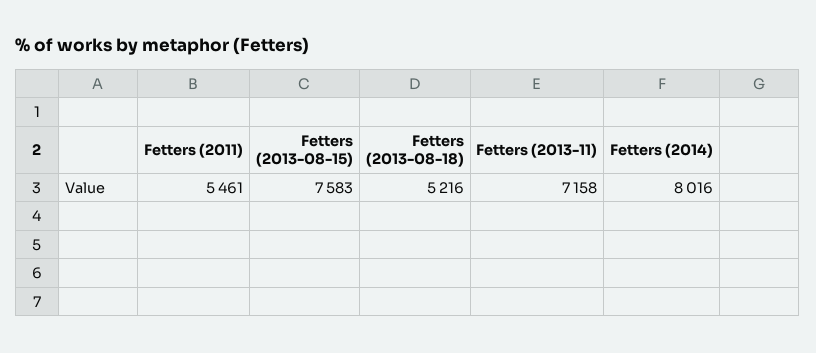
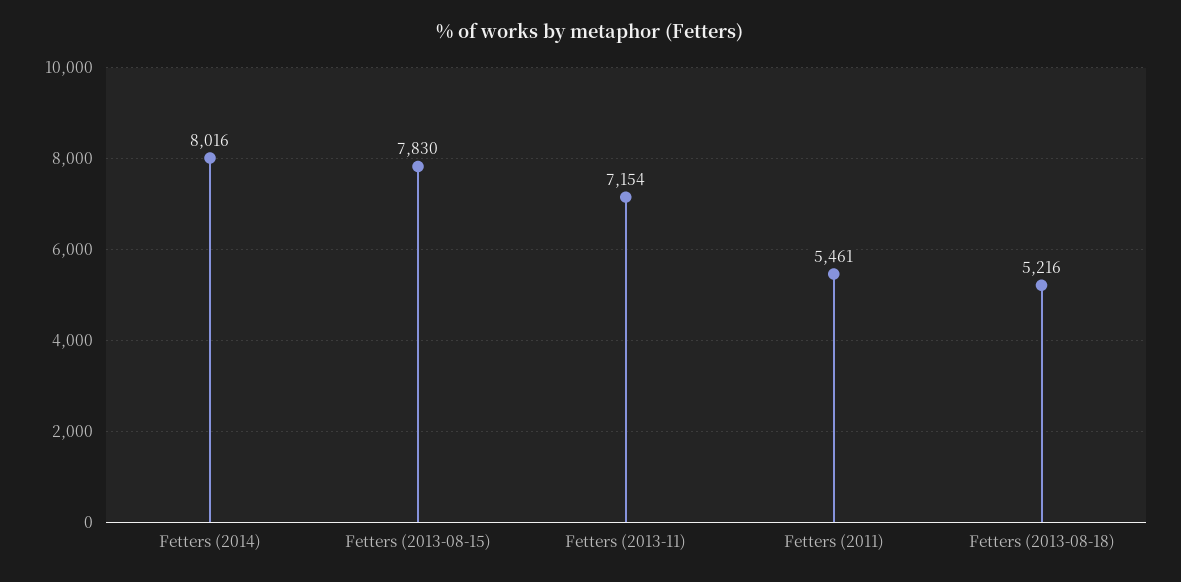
Fetters (2013-08-15): 7583 -> 7830
Fetters (2013-11): 7158 -> 7154

